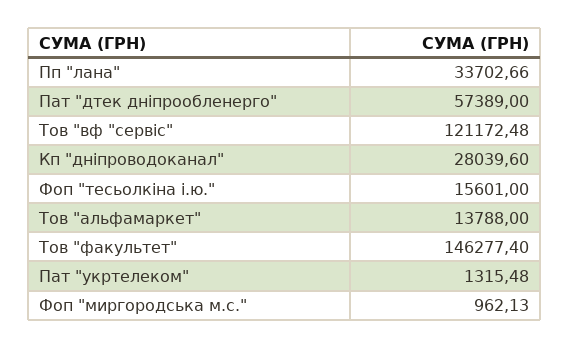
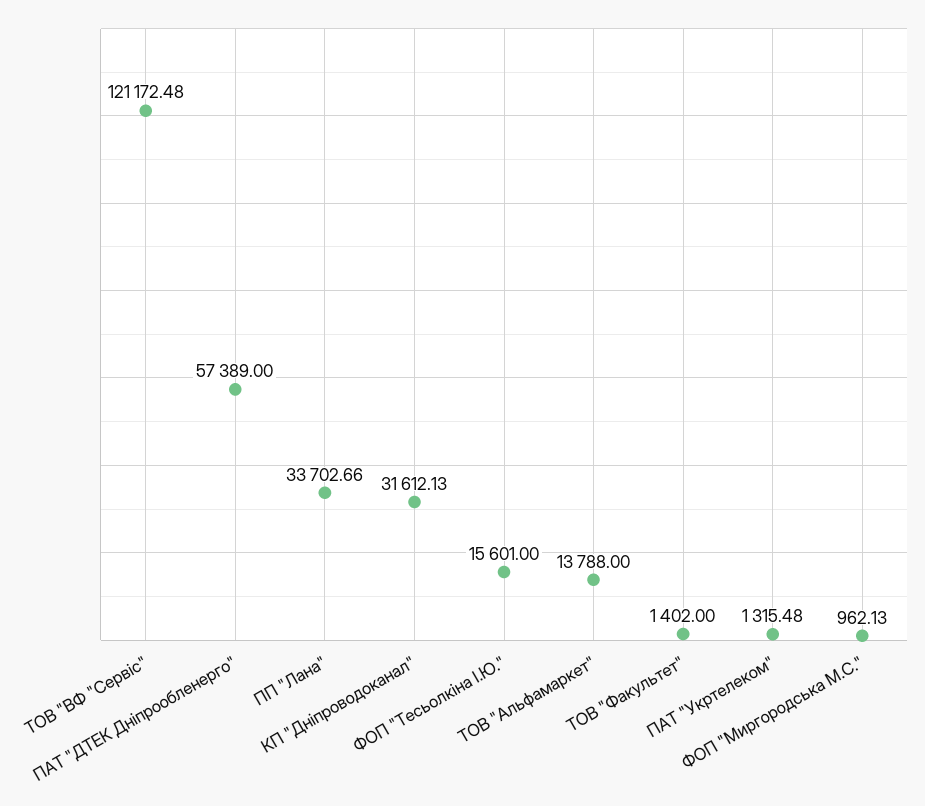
Кп "дніпроводоканал": 28039.6 -> 31612.13
Тов "факультет": 146277.4 -> 1402

